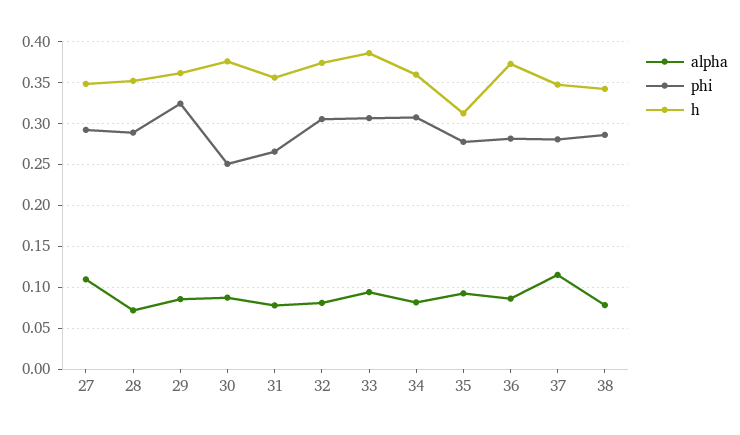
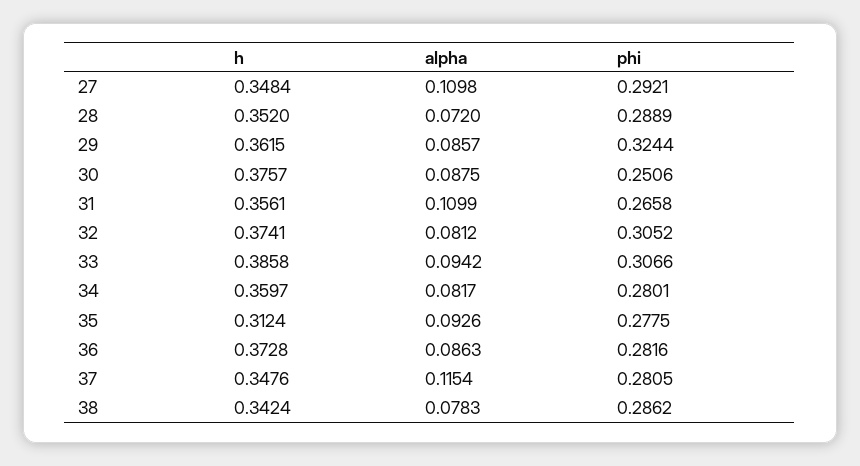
alpha, 31: 0.08 -> 0.1099
phi, 34: 0.31 -> 0.2801

